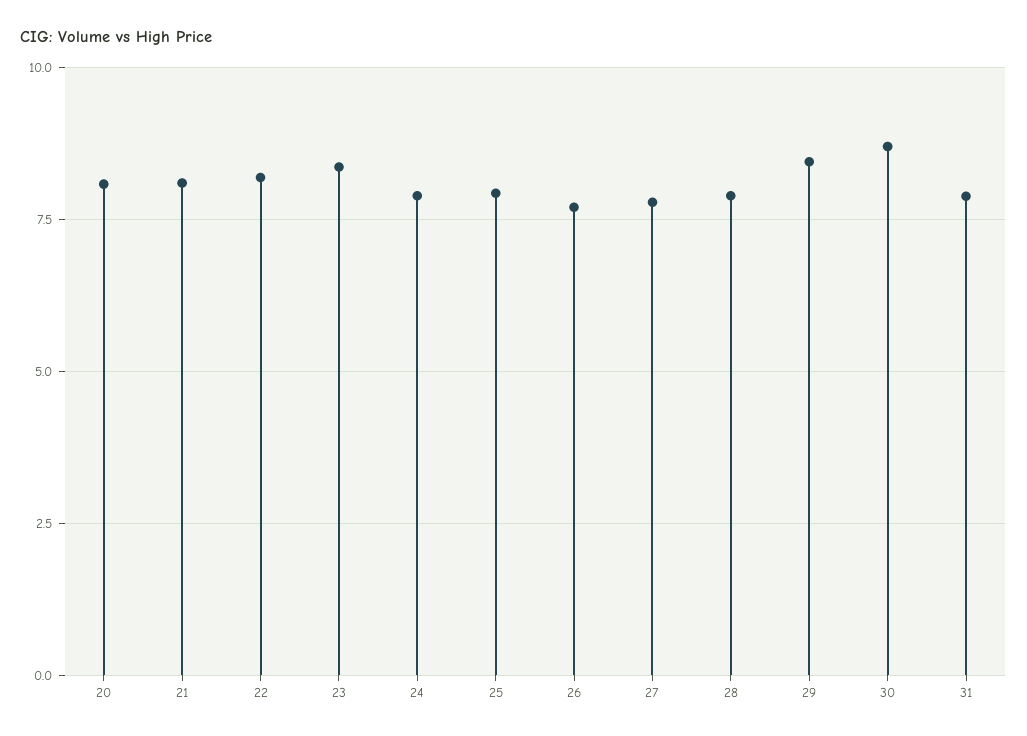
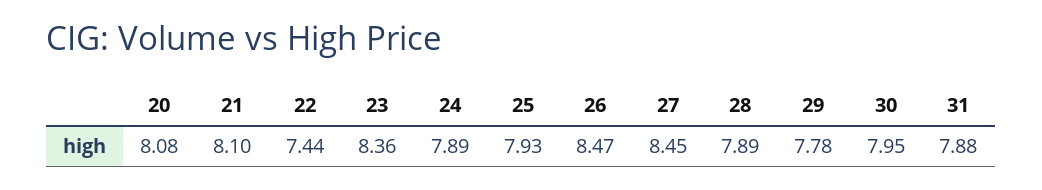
22: 8.25 -> 7.44
26: 7.75 -> 8.47
27: 7.75 -> 8.45
29: 8.5 -> 7.78
30: 8.75 -> 7.95

